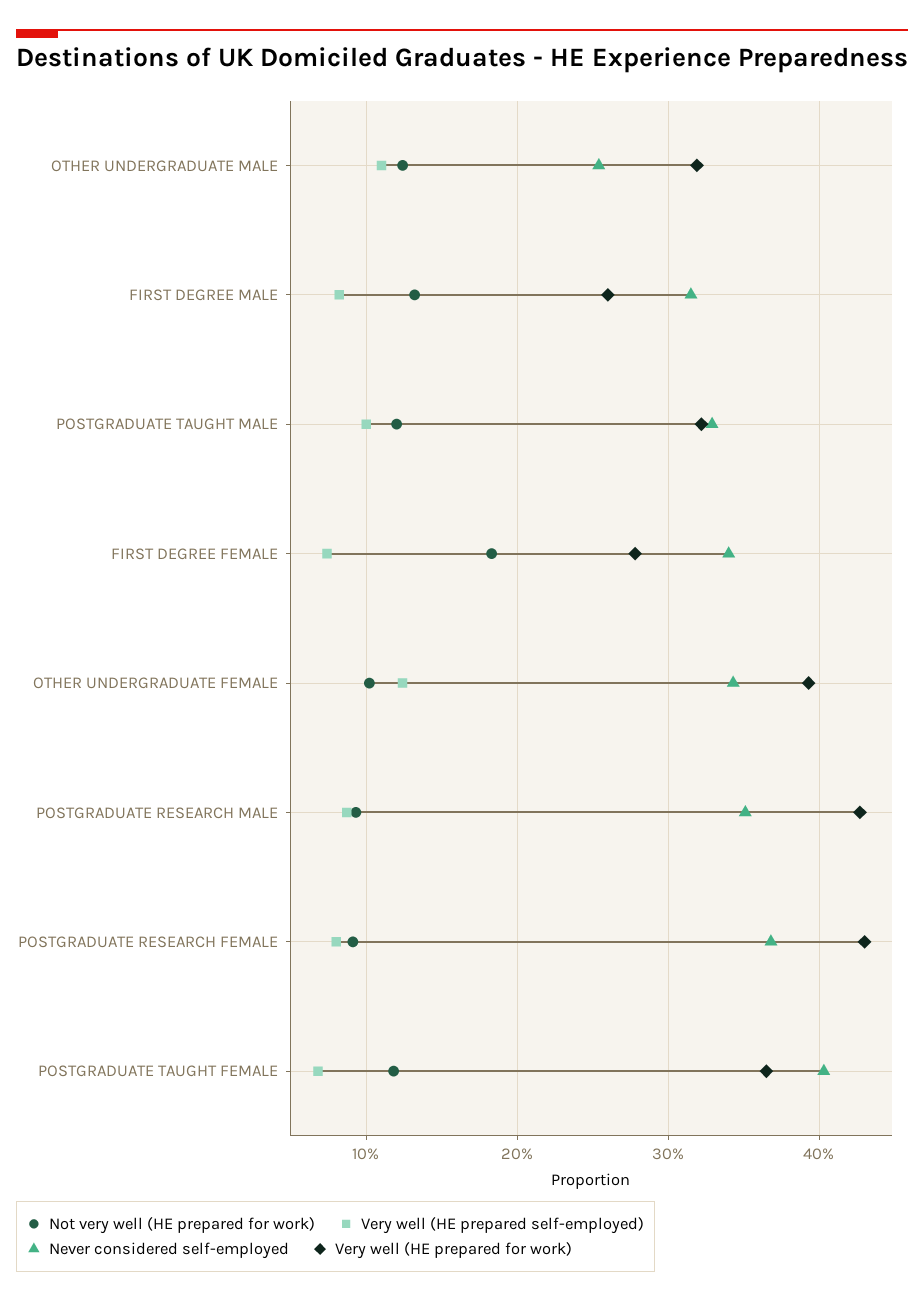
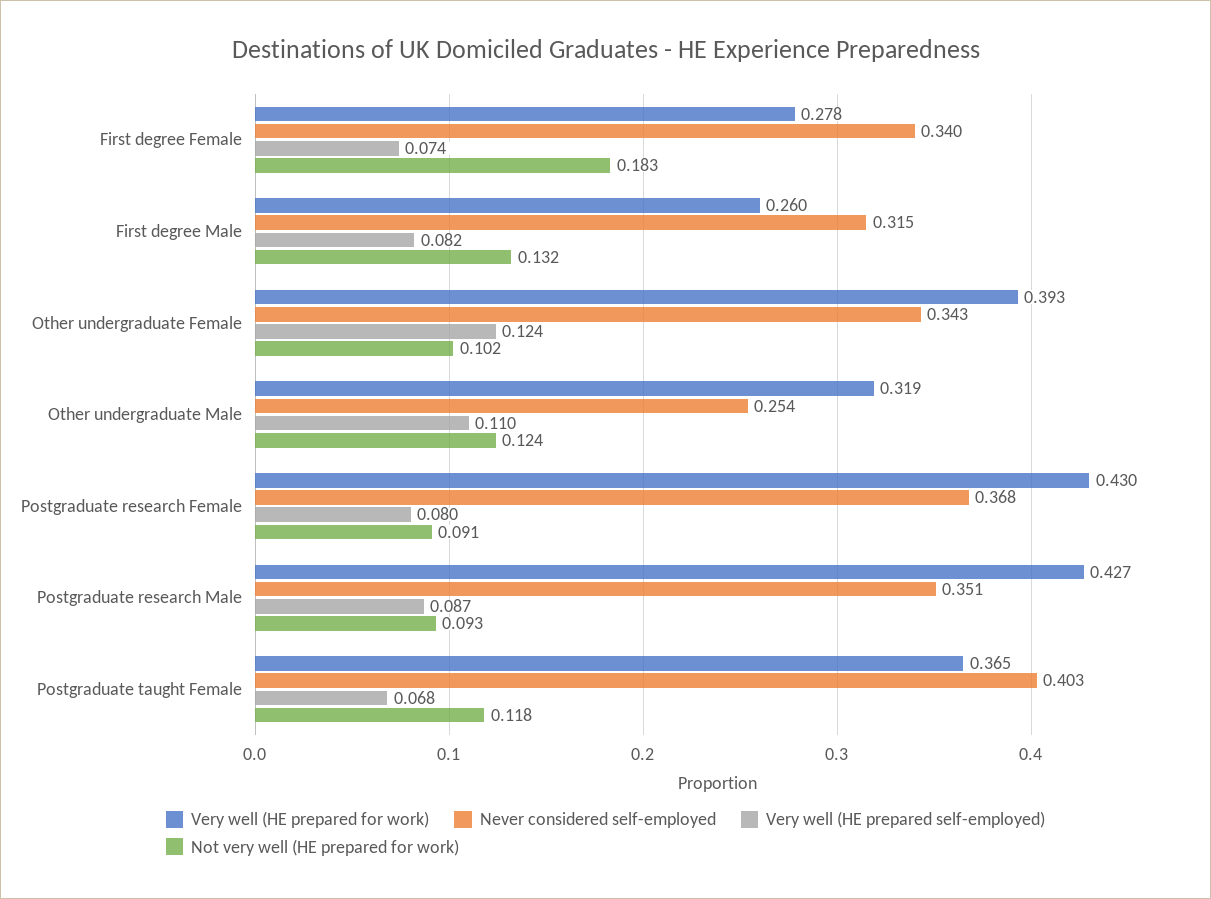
Not very well (HE prepared for work), POSTGRADUATE TAUGHT MALE: 0.12 -> none
Very well (HE prepared self-employed), POSTGRADUATE TAUGHT MALE: 0.1 -> none
Never considered self-employed, POSTGRADUATE TAUGHT MALE: 0.33 -> none
Very well (HE prepared for work), POSTGRADUATE TAUGHT MALE: 0.32 -> none

